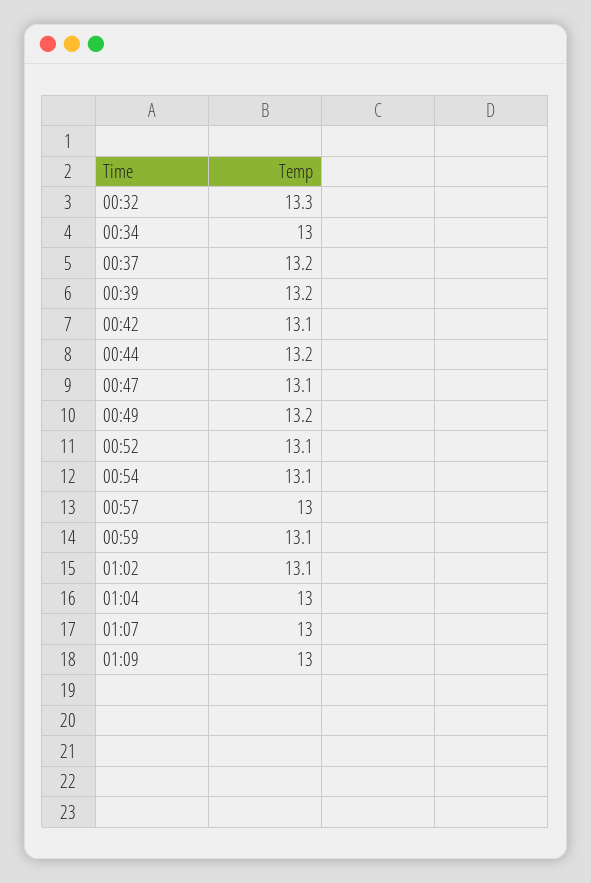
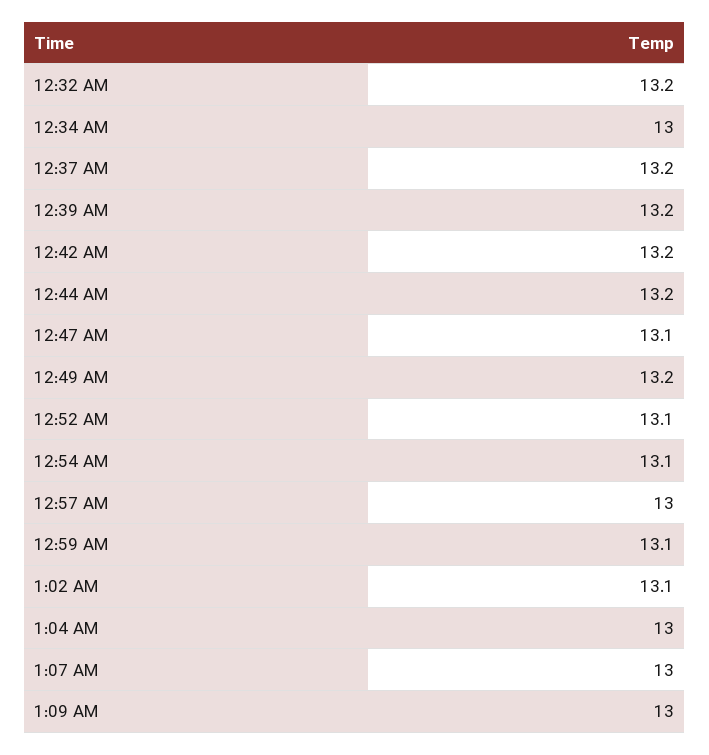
00:32: 13.3 -> 13.2
00:42: 13.1 -> 13.2

